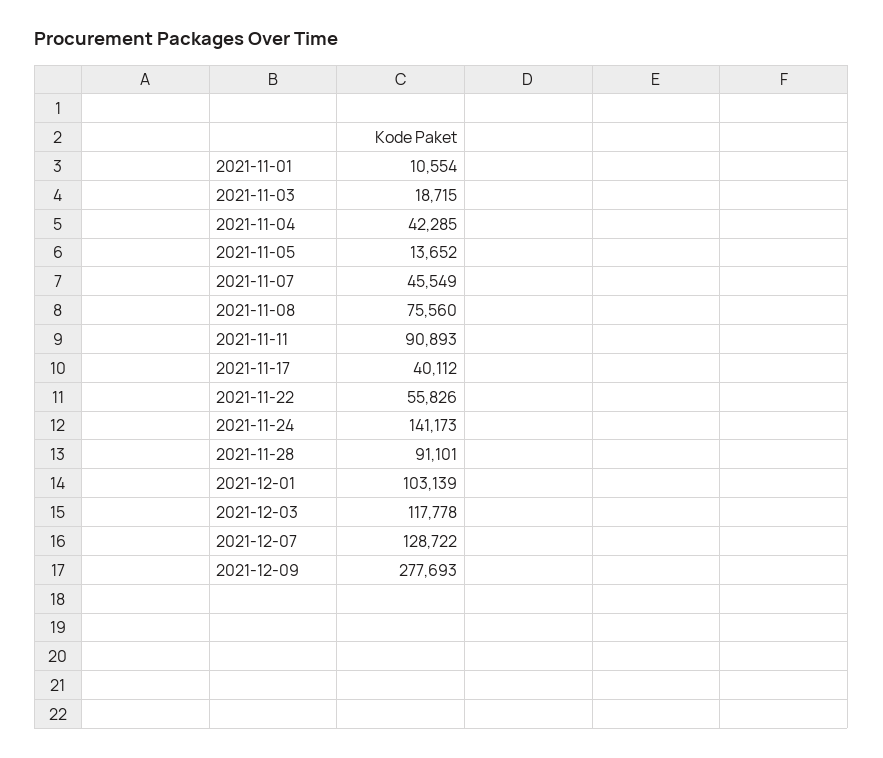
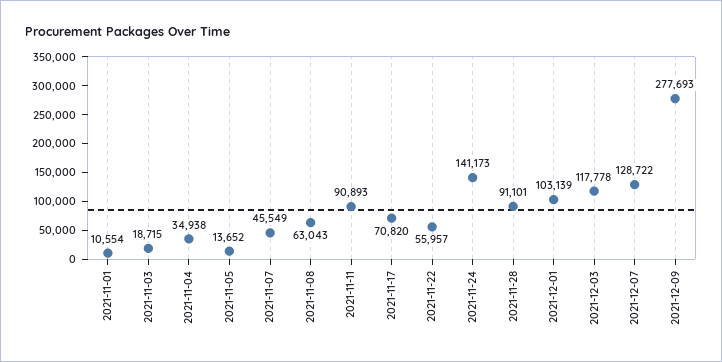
2021-11-04: 42285 -> 34938
2021-11-08: 75560 -> 63043
2021-11-17: 40112 -> 70820
2021-11-22: 55826 -> 55957

